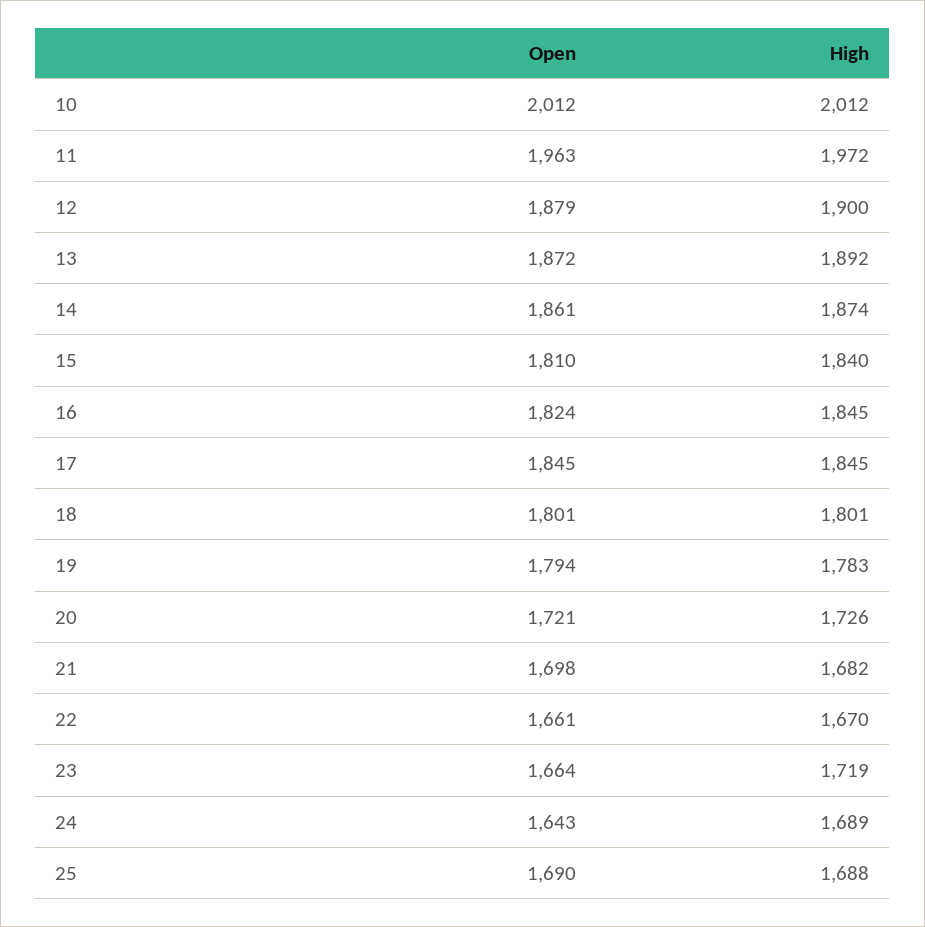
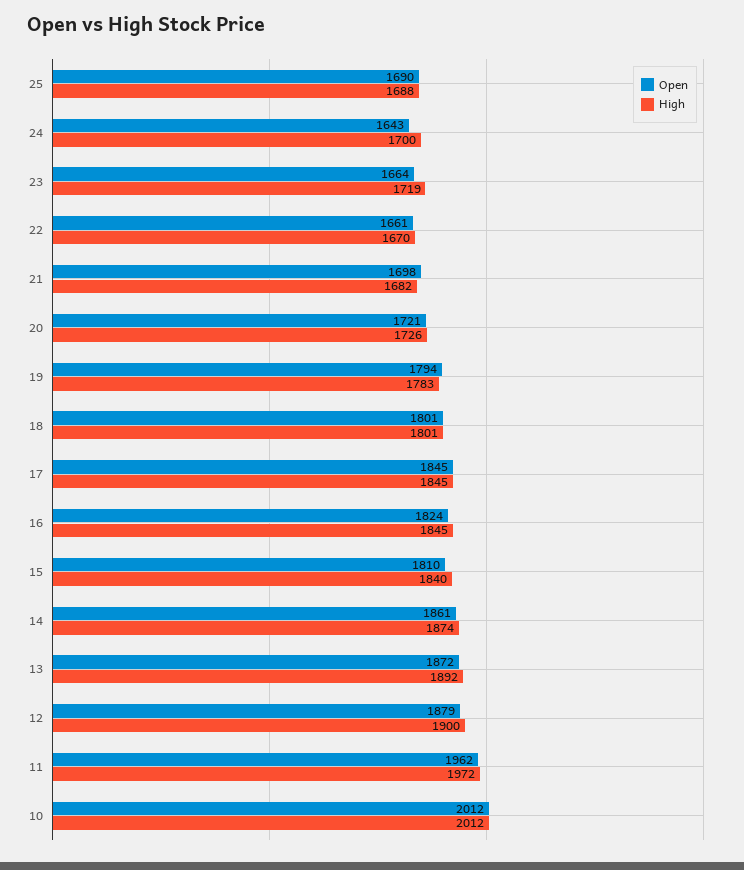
Open, 11: 1963 -> 1962
High, 24: 1689 -> 1700

